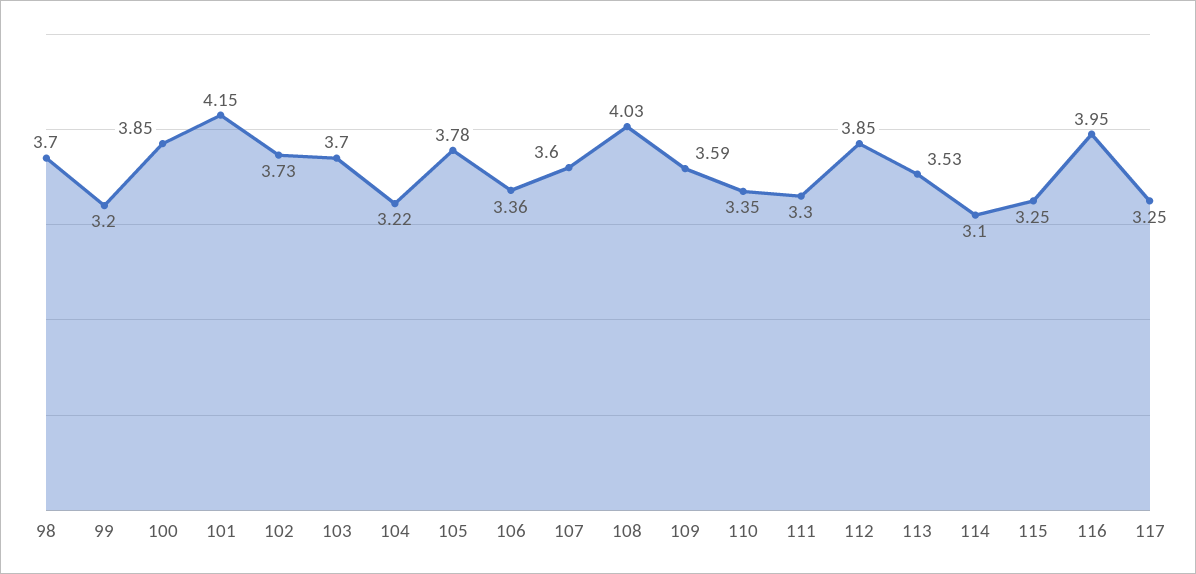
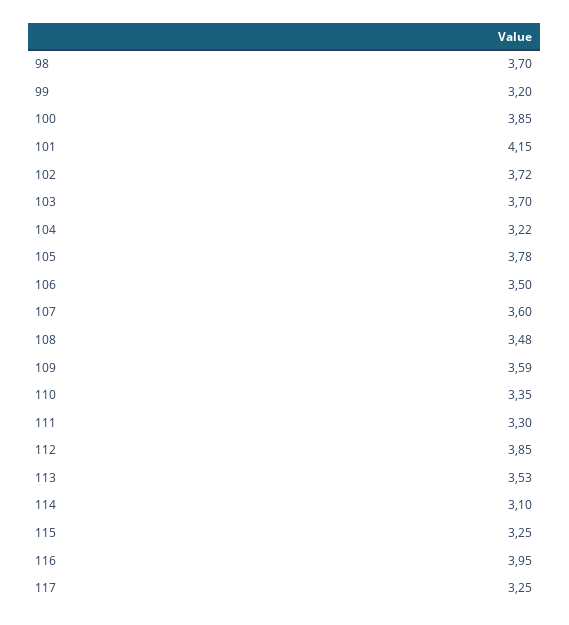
102: 3.73 -> 3.72
106: 3.36 -> 3.5
108: 4.03 -> 3.48

